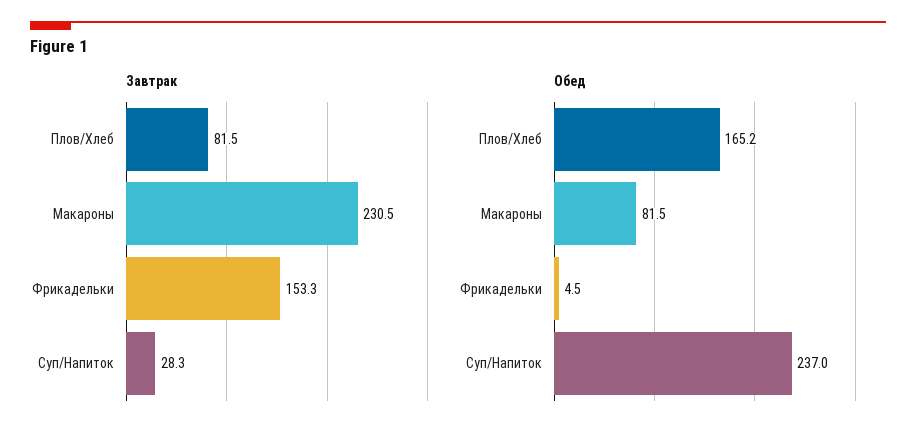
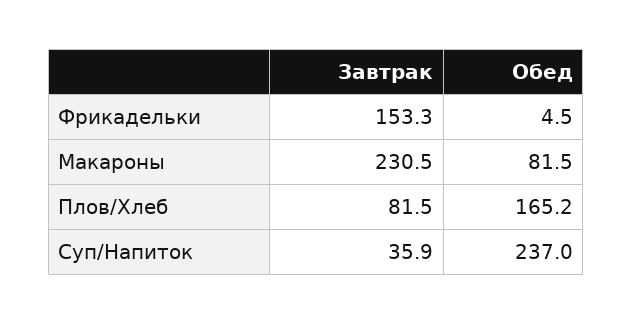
Завтрак, Суп/Напиток: 28.3 -> 35.9

